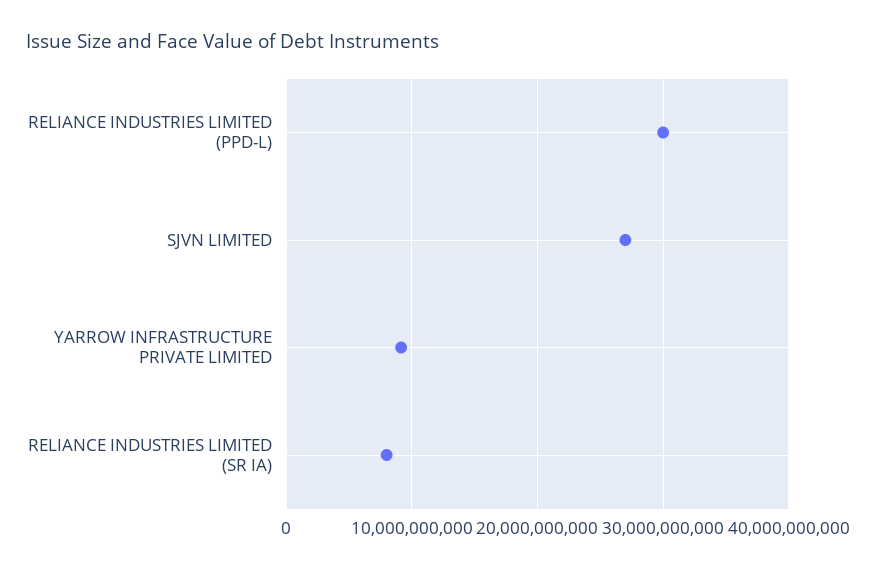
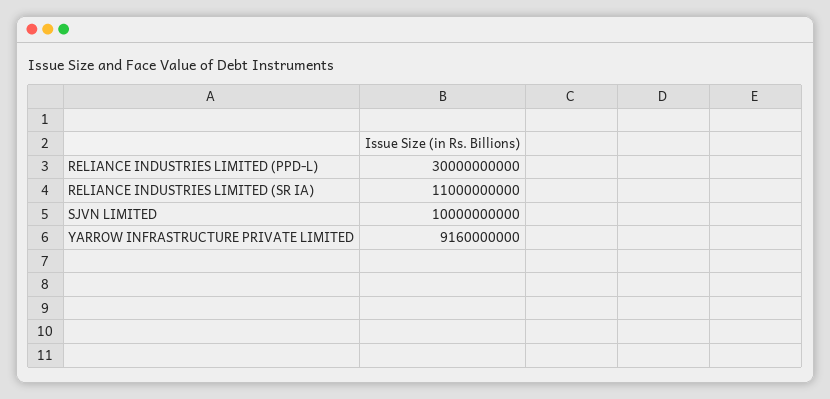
SJVN LIMITED: 27000000000 -> 10000000000
RELIANCE INDUSTRIES LIMITED (SR IA): 8000000000 -> 11000000000

